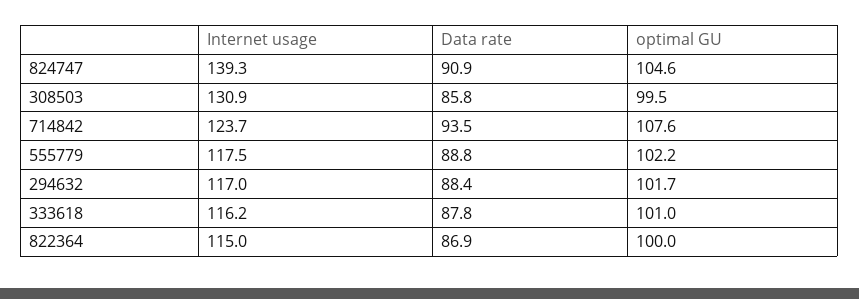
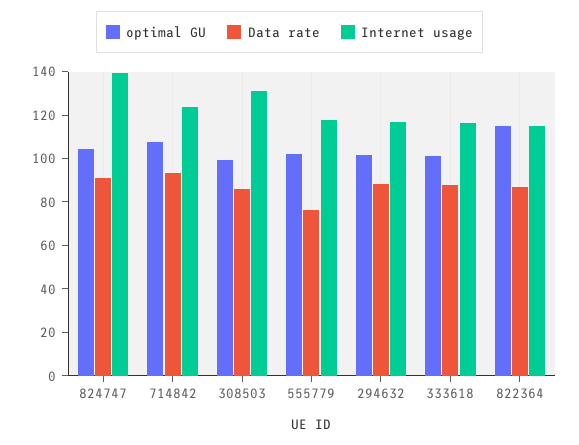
Data rate, 555779: 88.8 -> 75
optimal GU, 822364: 100 -> 115

